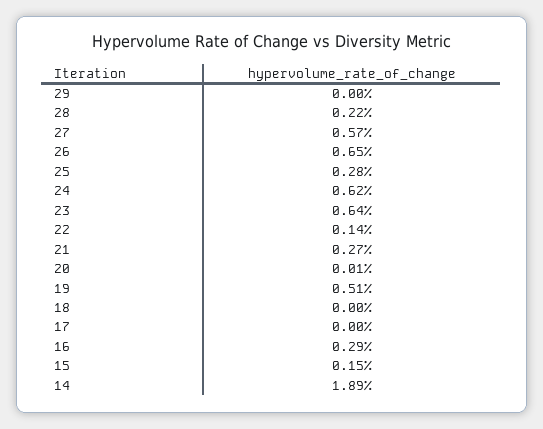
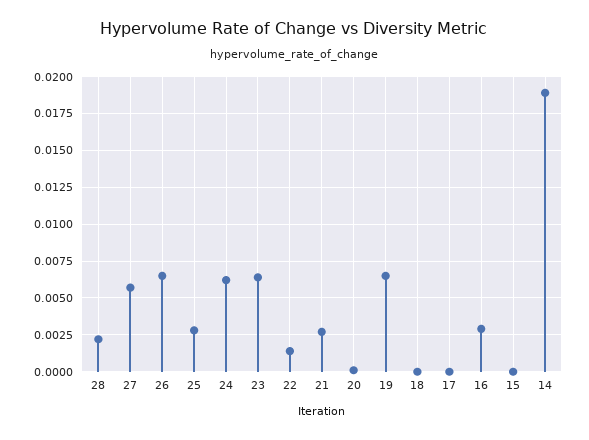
29: 0 -> none
19: 0.0051 -> 0.0065
15: 0.0015 -> 0

